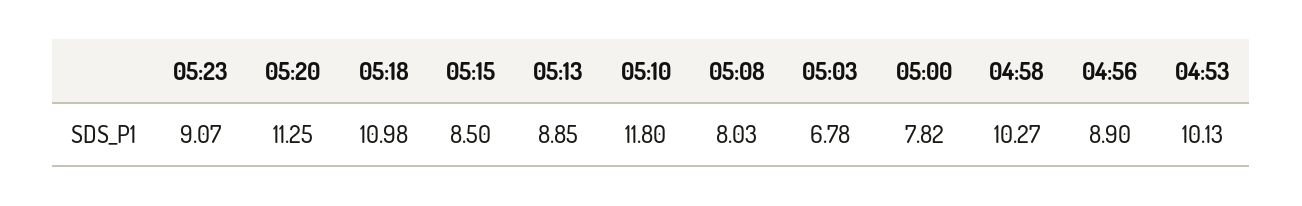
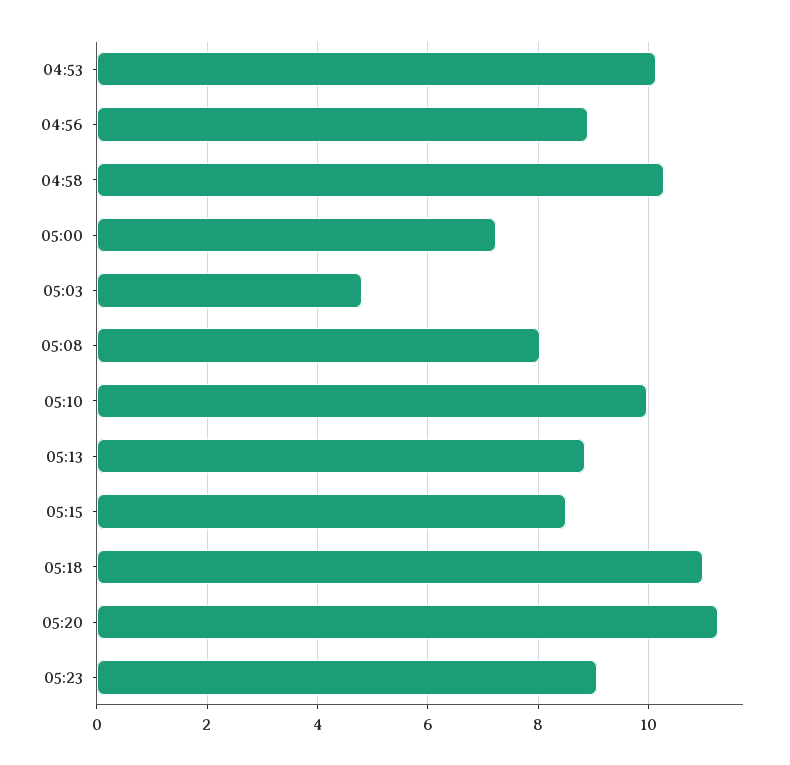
05:10: 11.8 -> 10
05:03: 6.78 -> 4.8
05:00: 7.82 -> 7.2

